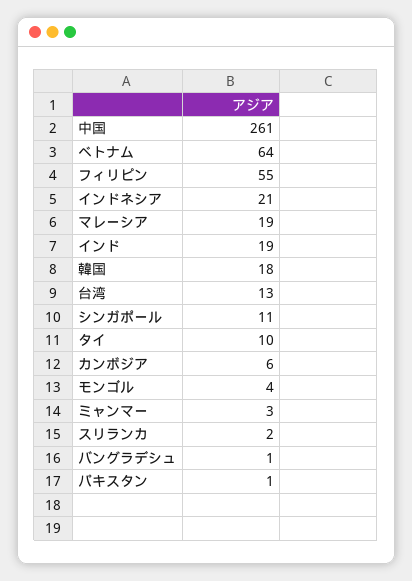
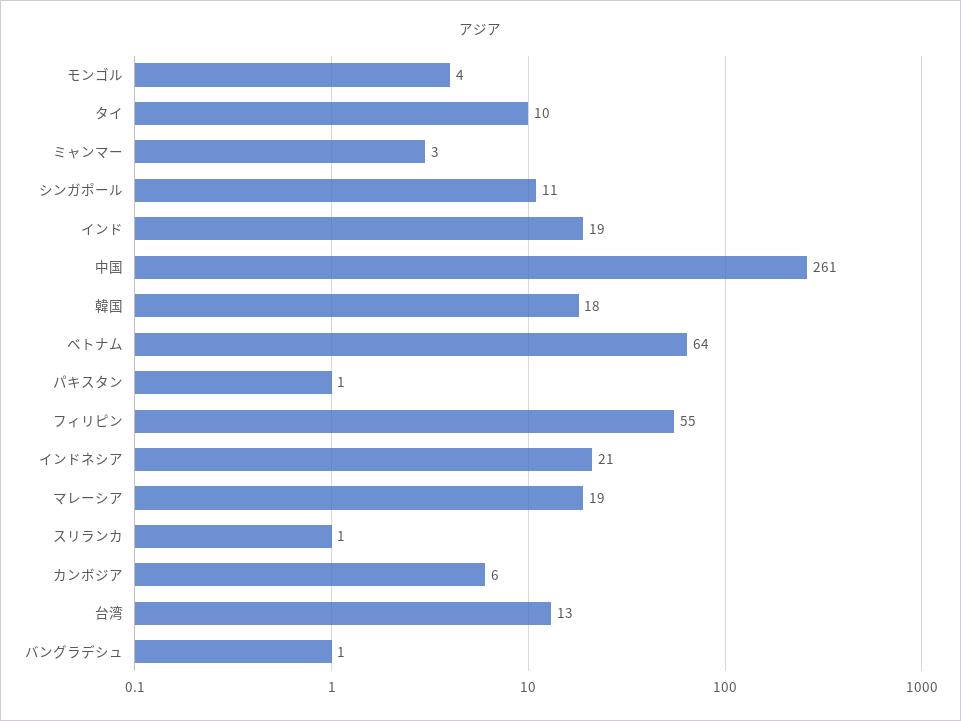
スリランカ: 2 -> 1

